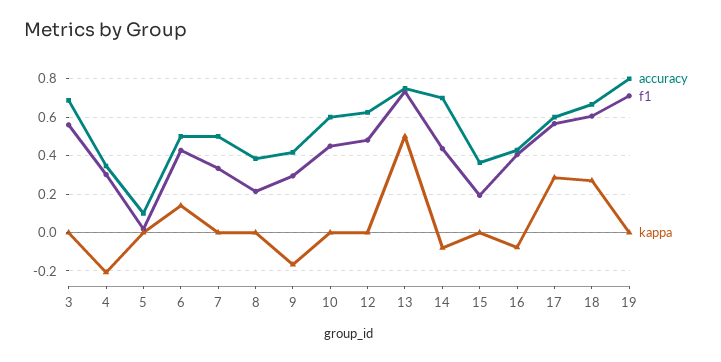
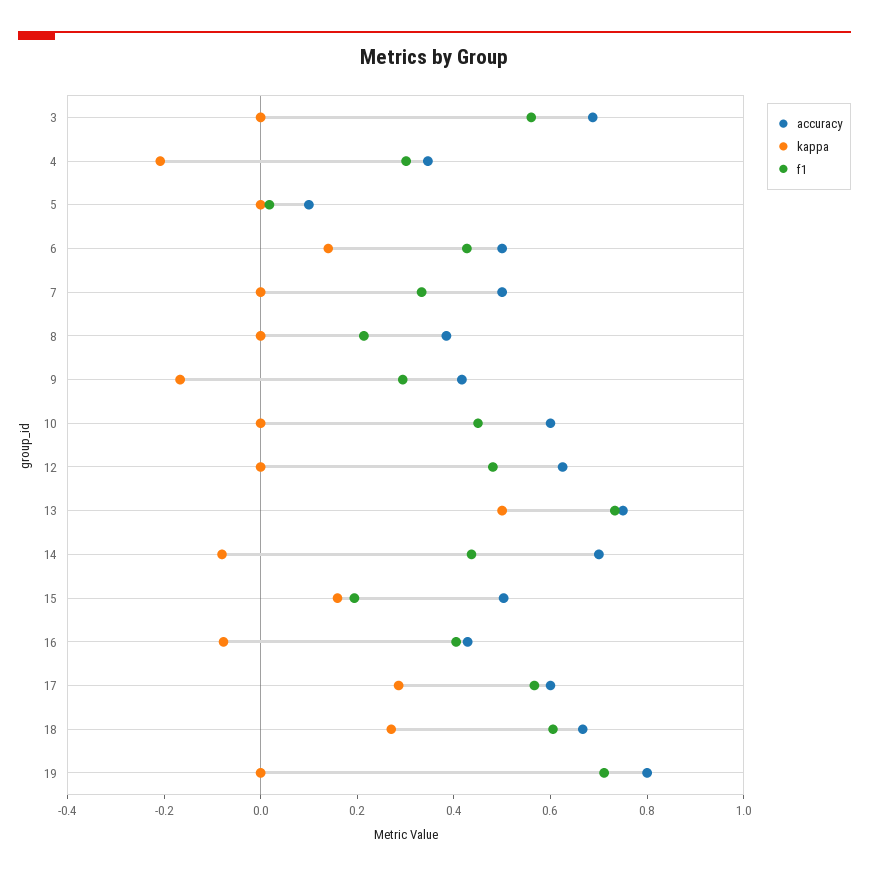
accuracy, 15: 0.35 -> 0.5
kappa, 15: 0 -> 0.15

